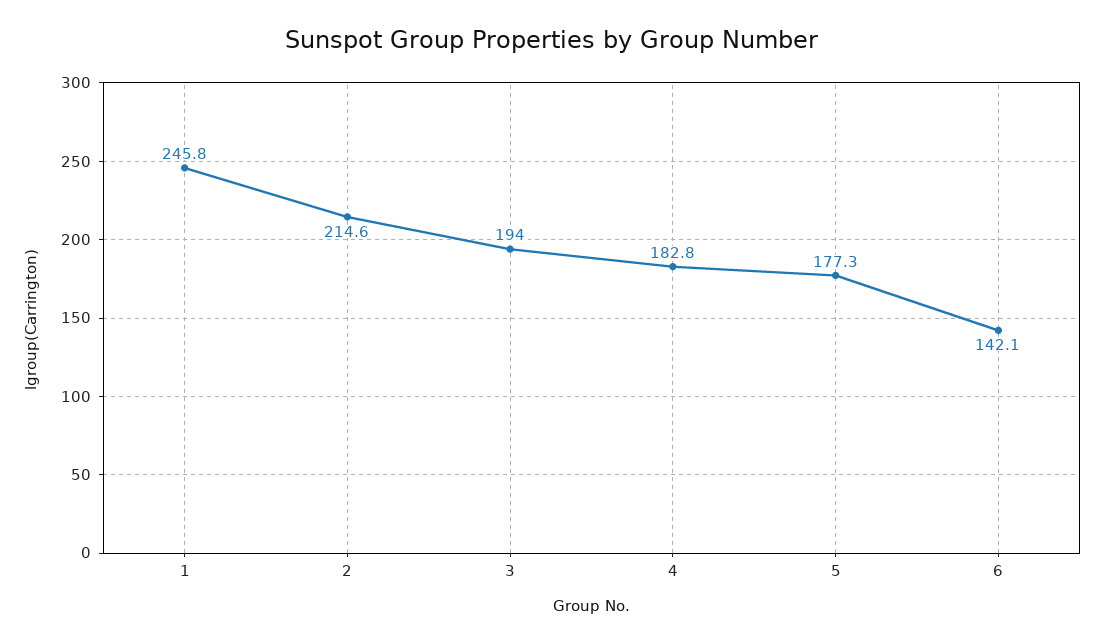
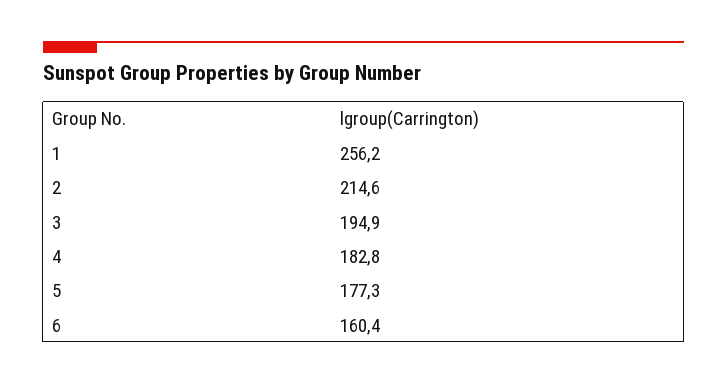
1: 245.8 -> 256.2
3: 194 -> 194.9
6: 142.1 -> 160.4

